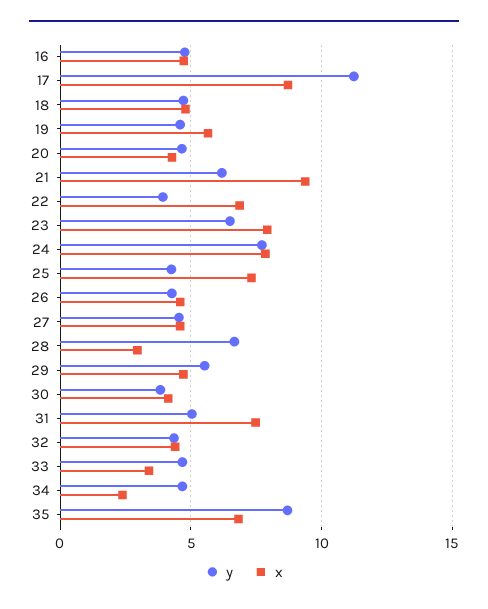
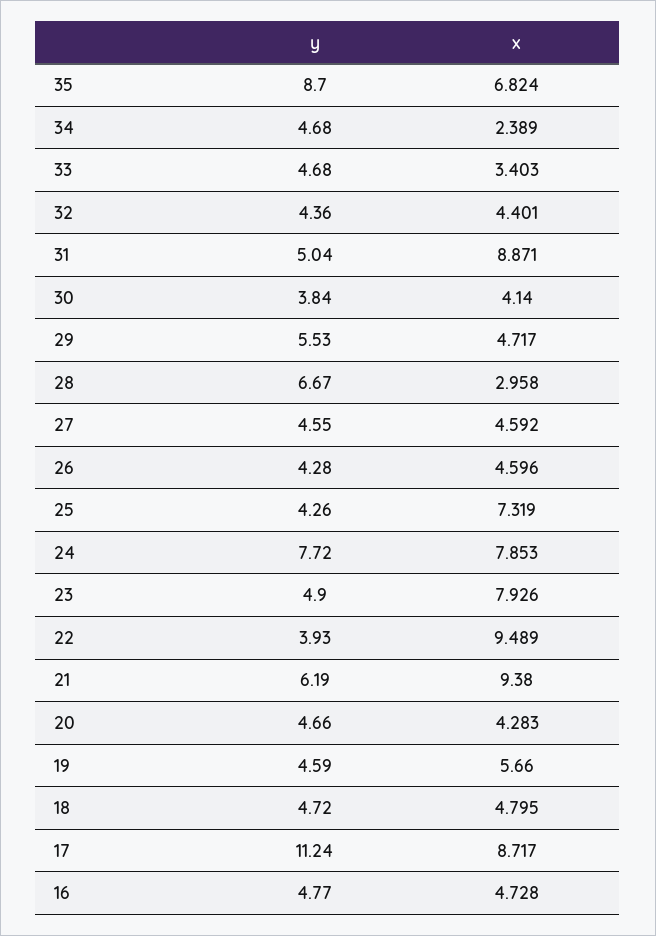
x, 22: 7 -> 9.489
y, 23: 6.5 -> 4.9
x, 31: 7.5 -> 8.871

